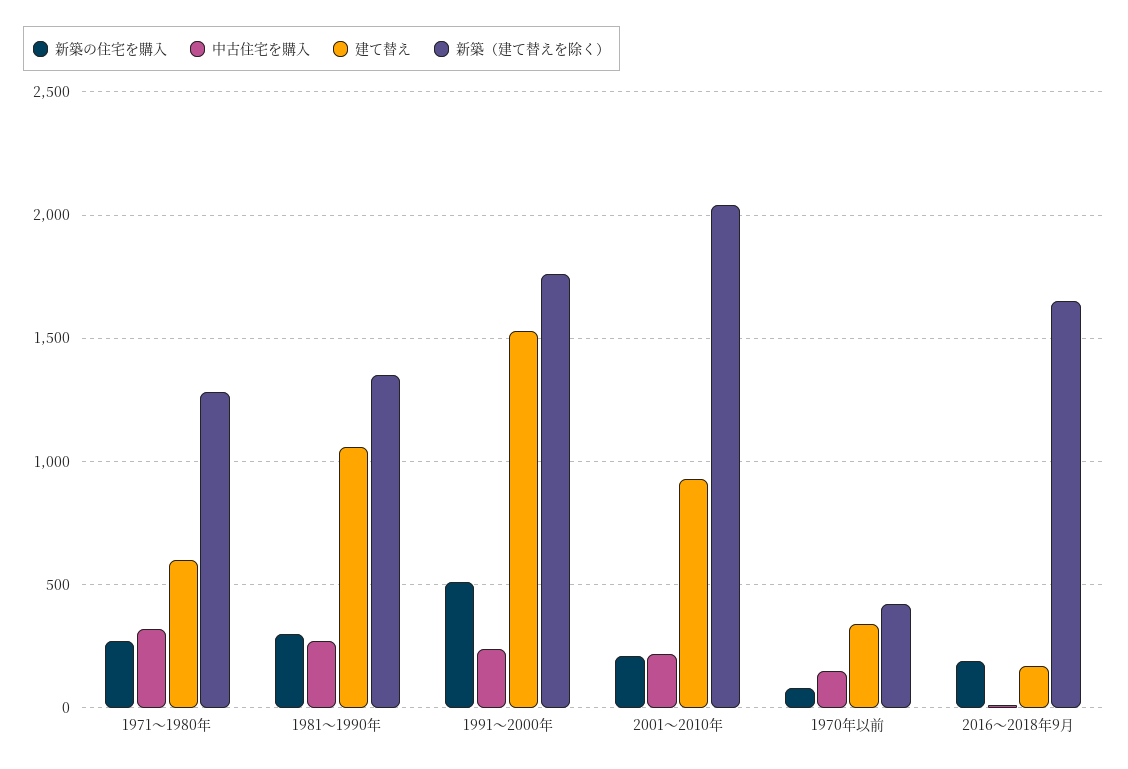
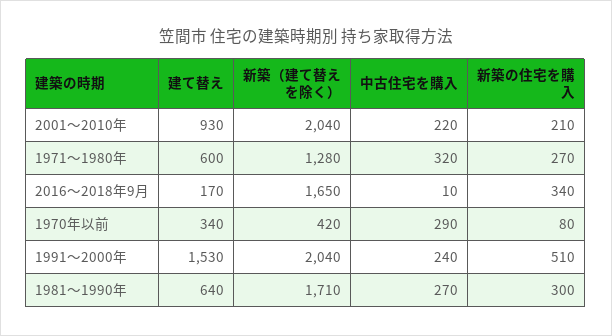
建て替え, 1981～1990年: 1050 -> 640
新築（建て替えを除く）, 1981～1990年: 1350 -> 1710
新築（建て替えを除く）, 1991～2000年: 1750 -> 2040
中古住宅を購入, 1970年以前: 150 -> 290
新築の住宅を購入, 2016～2018年9月: 200 -> 340

